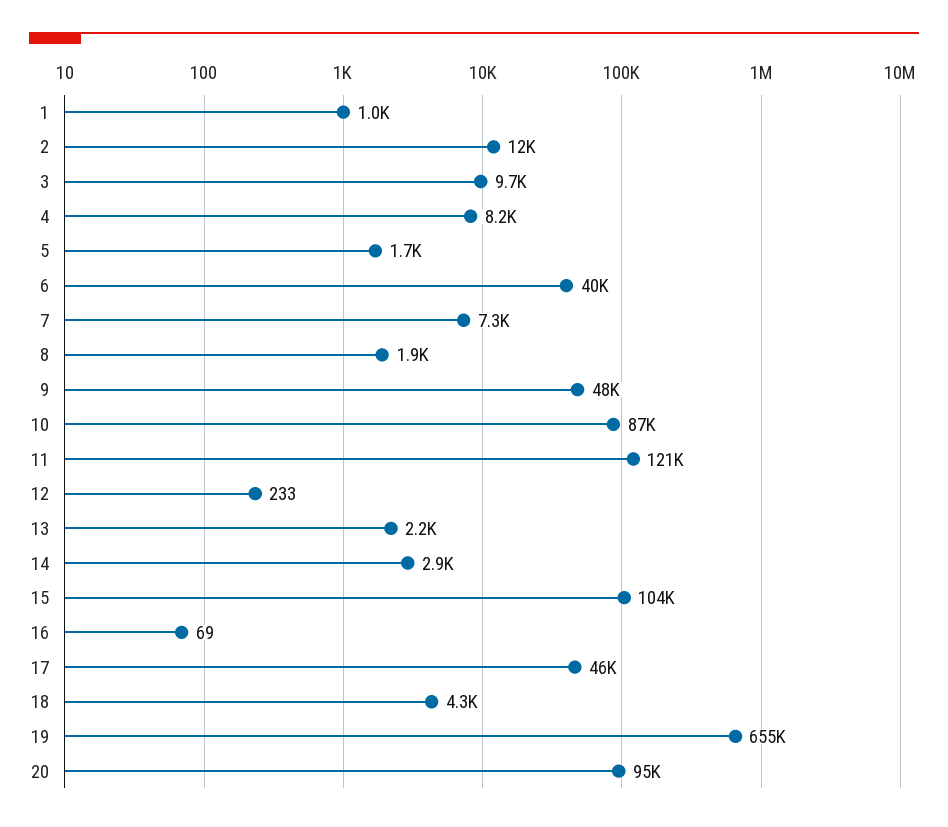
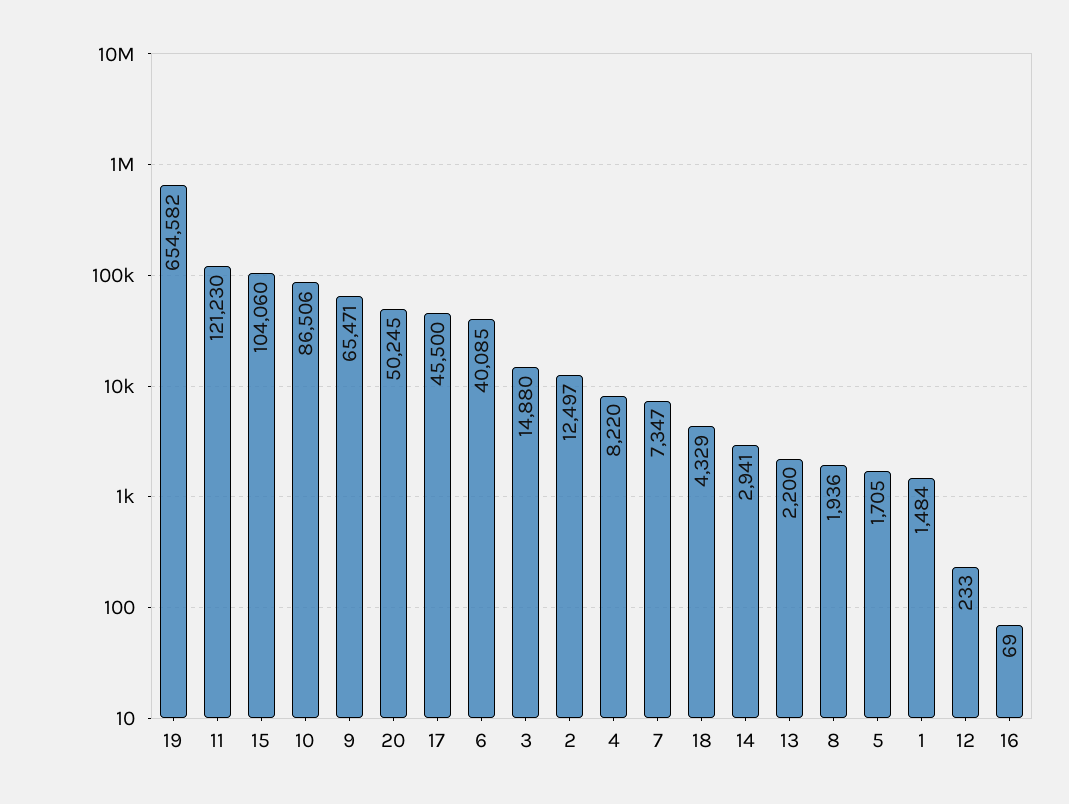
1: 1000 -> 1484
3: 9700 -> 14880
9: 48000 -> 65471
20: 95000 -> 50245

